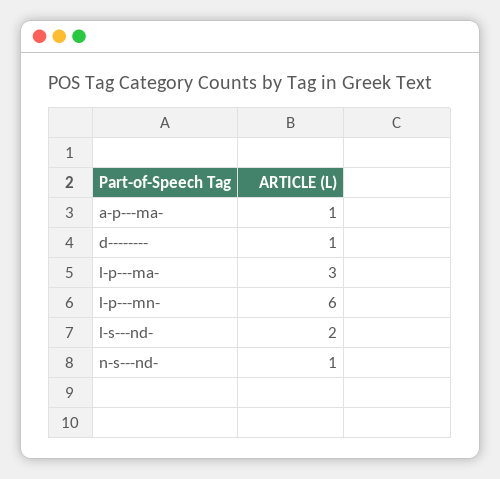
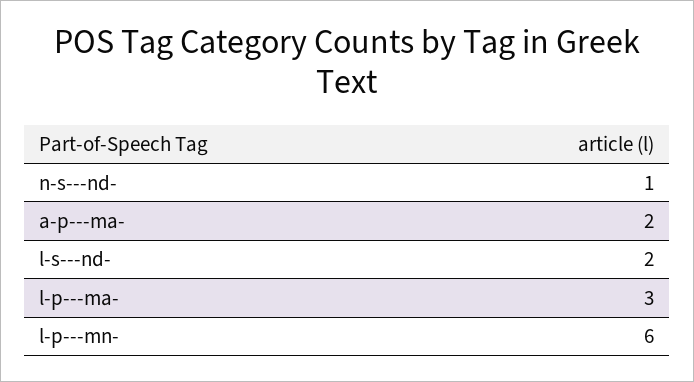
a-p---ma-: 1 -> 2
d--------: 1 -> none

